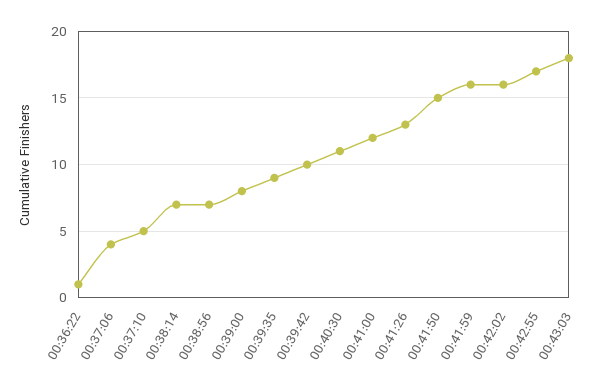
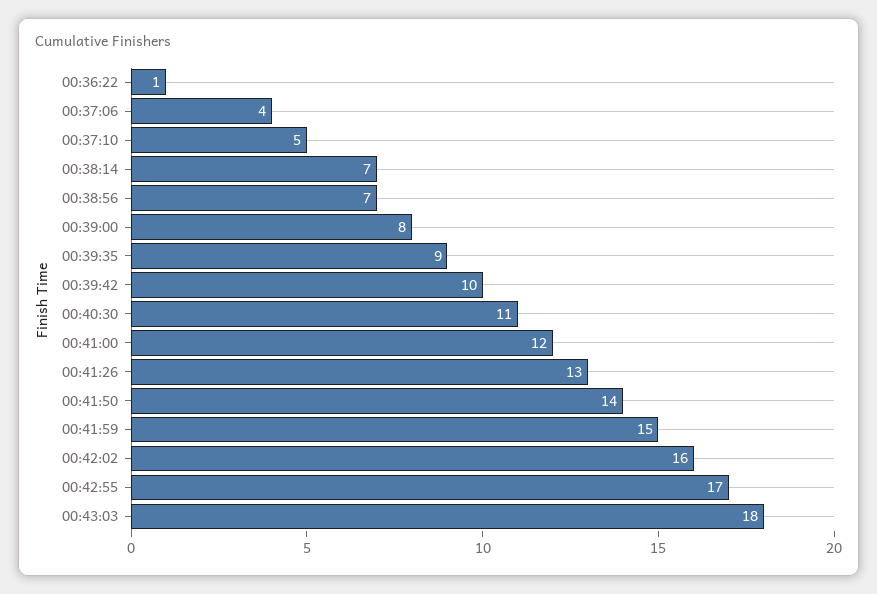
00:41:50: 15 -> 14
00:41:59: 16 -> 15

